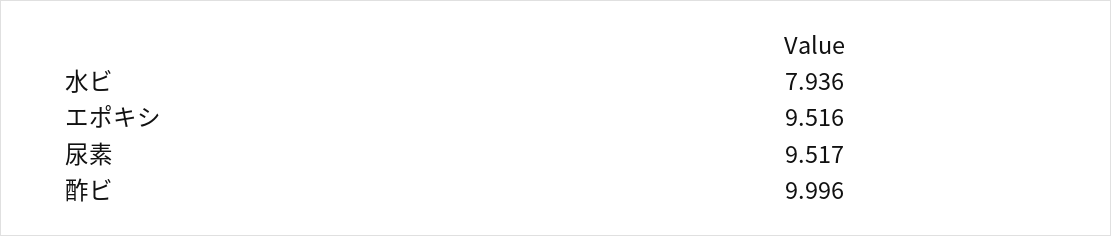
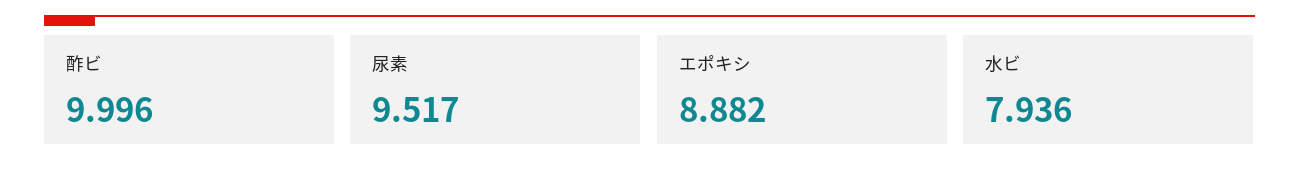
エポキシ: 9.516 -> 8.882

